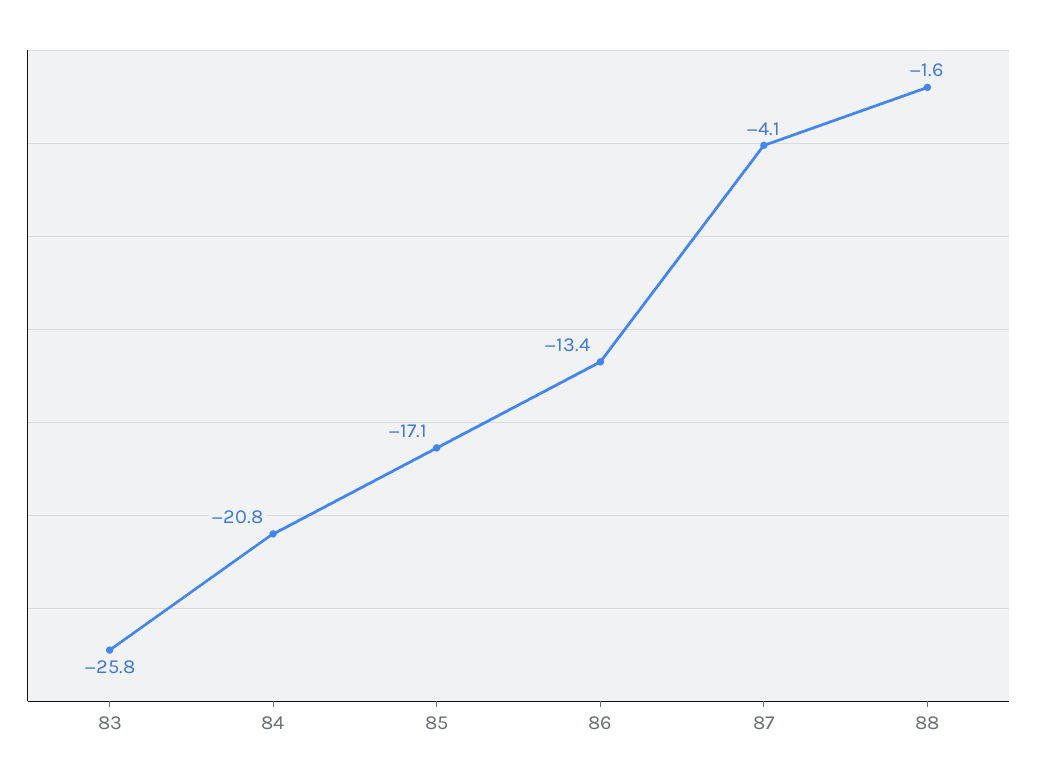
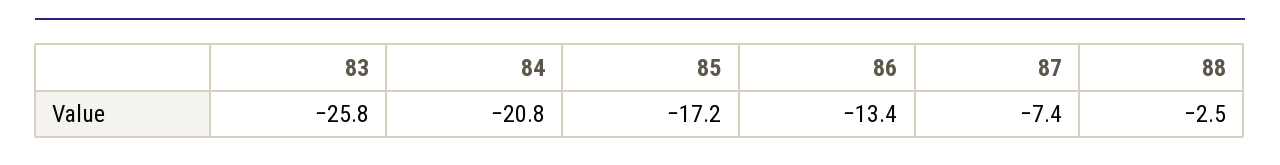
85: -17.1 -> -17.2
87: -4.1 -> -7.4
88: -1.6 -> -2.5

